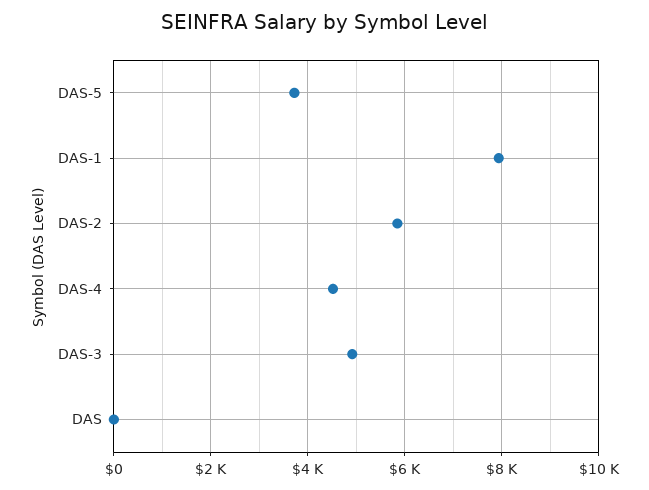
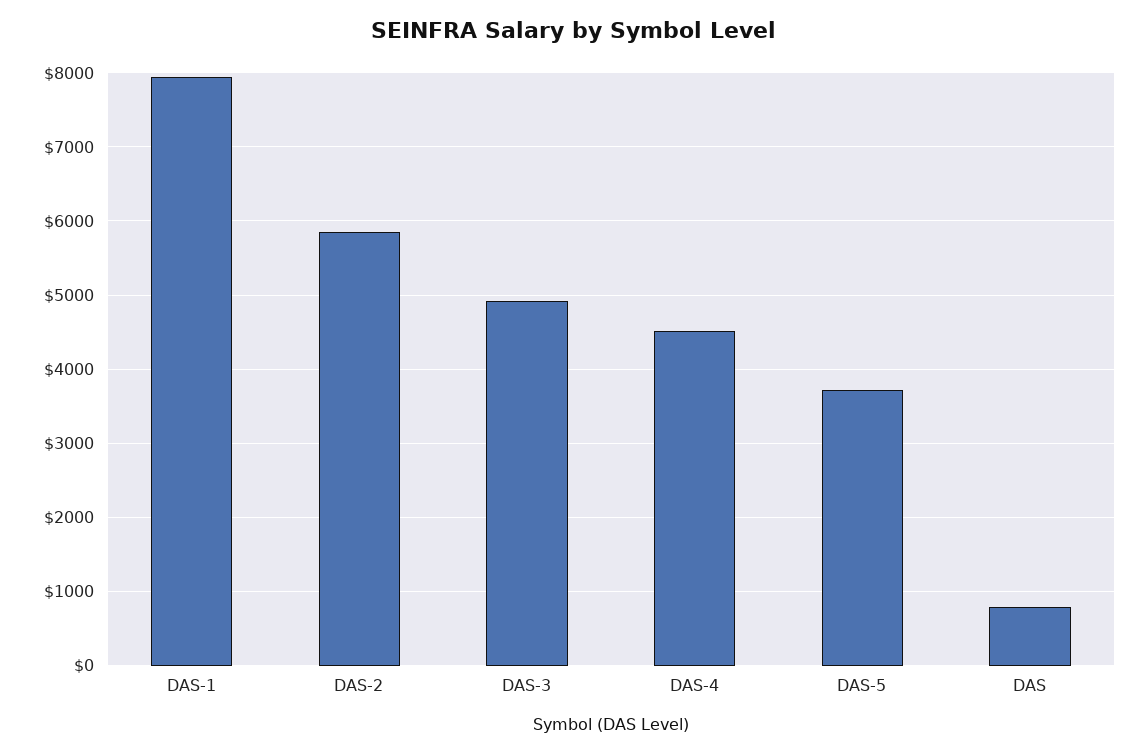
DAS: 0 -> 800

